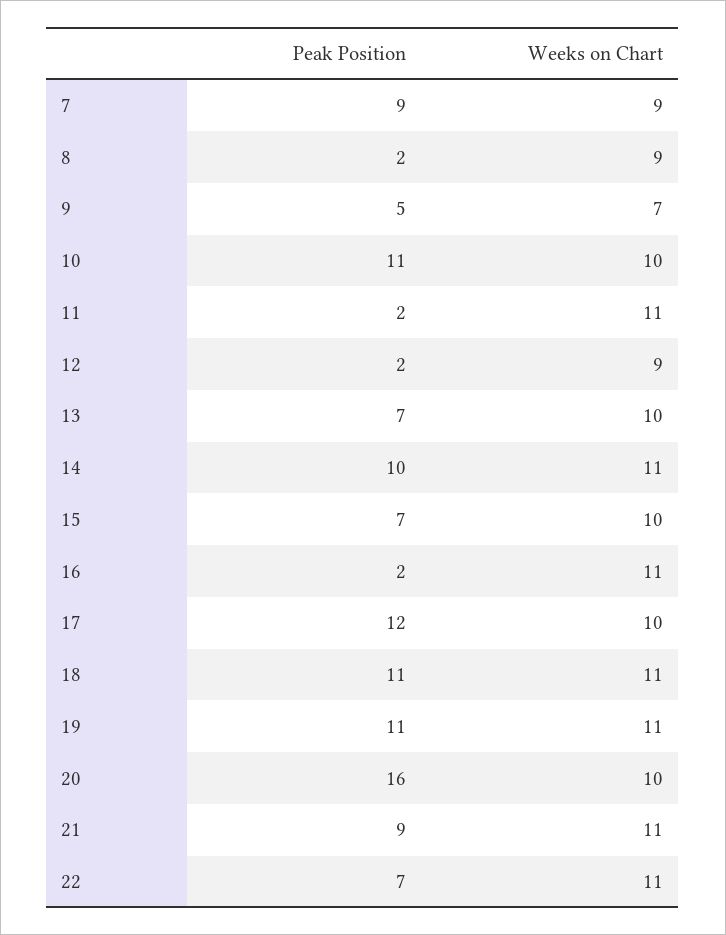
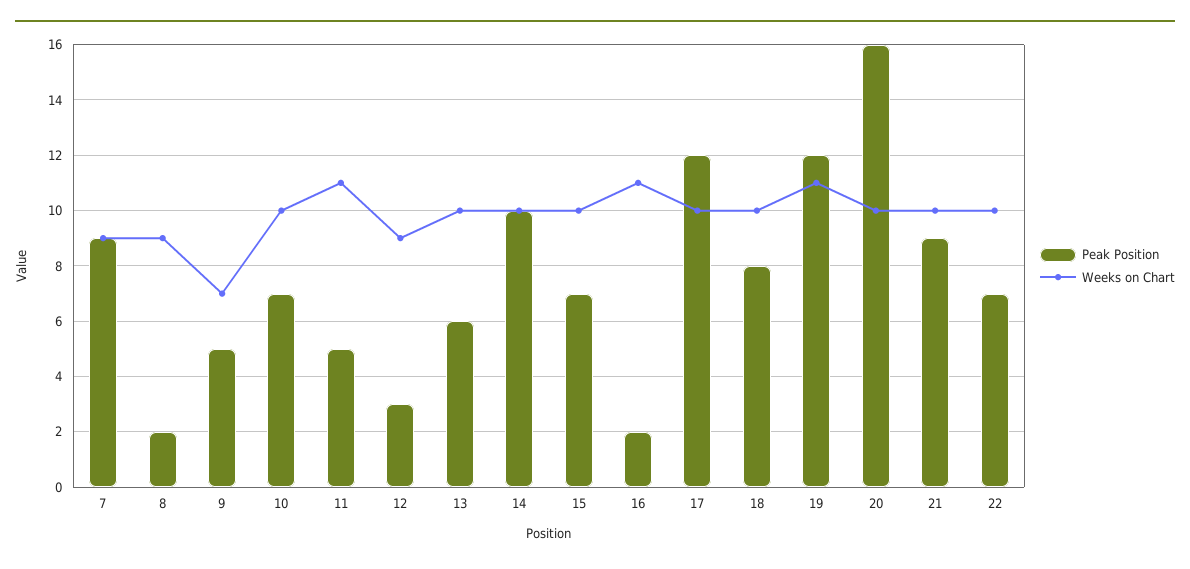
Peak Position, 10: 11 -> 7
Peak Position, 11: 2 -> 5
Peak Position, 12: 2 -> 3
Peak Position, 13: 7 -> 6
Weeks on Chart, 14: 11 -> 10
Peak Position, 18: 11 -> 8
Weeks on Chart, 18: 11 -> 10
Peak Position, 19: 11 -> 12
Weeks on Chart, 21: 11 -> 10
Weeks on Chart, 22: 11 -> 10

